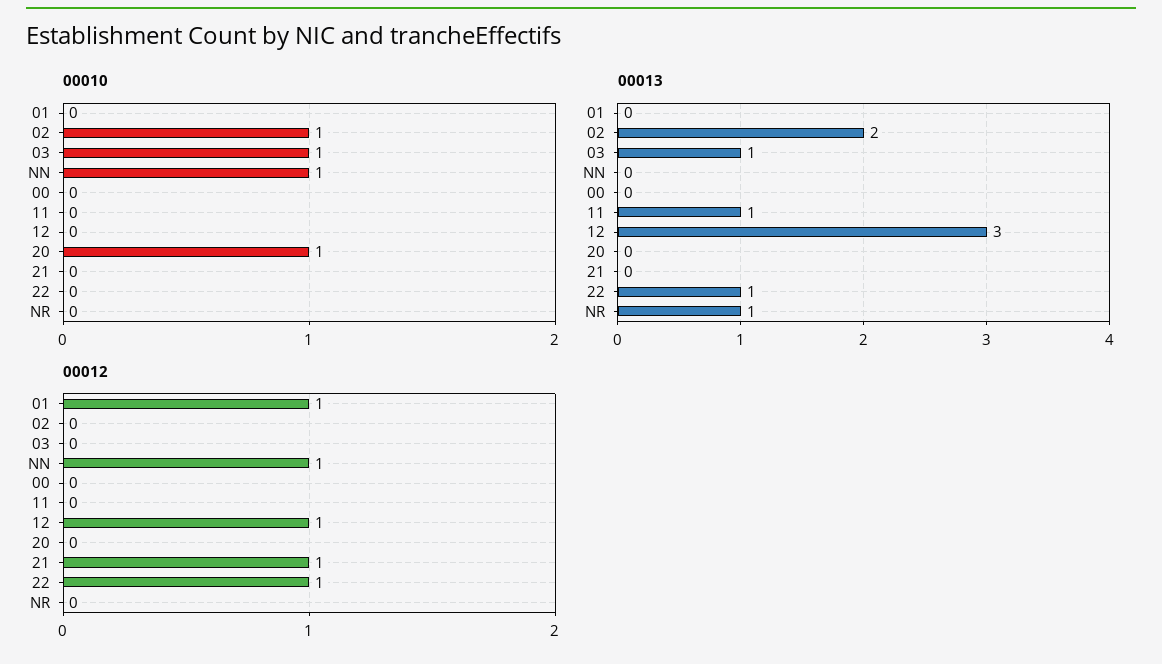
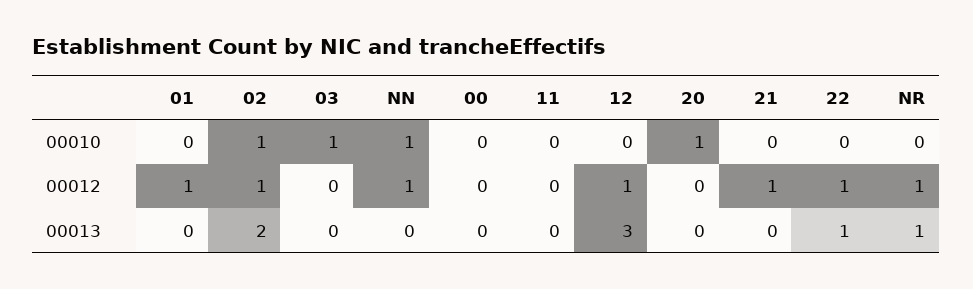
00013, 03: 1 -> 0
00013, 11: 1 -> 0
00012, 02: 0 -> 1
00012, NR: 0 -> 1

